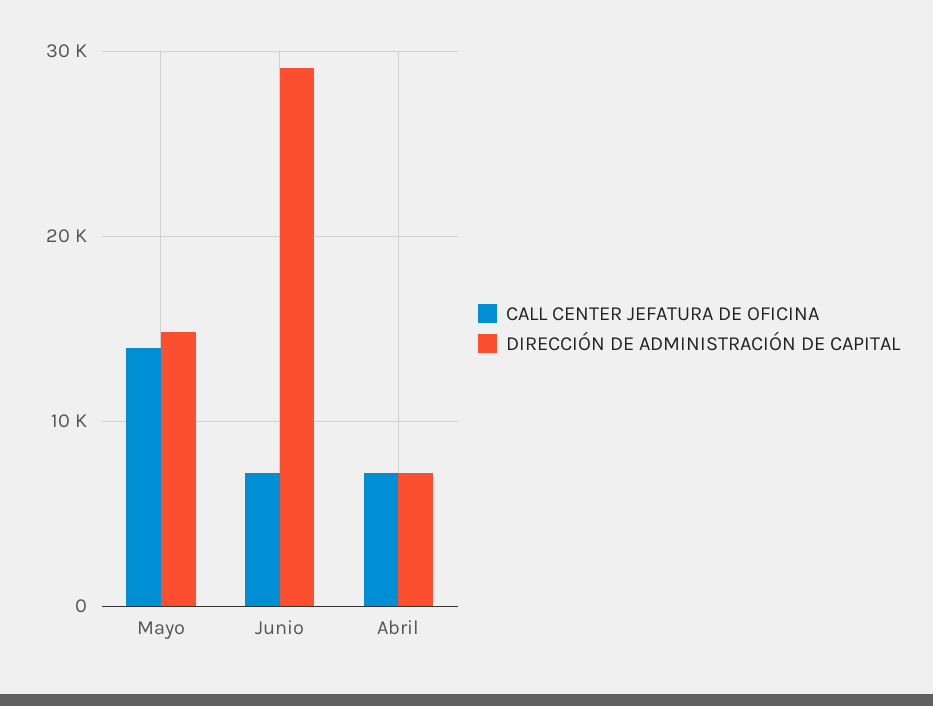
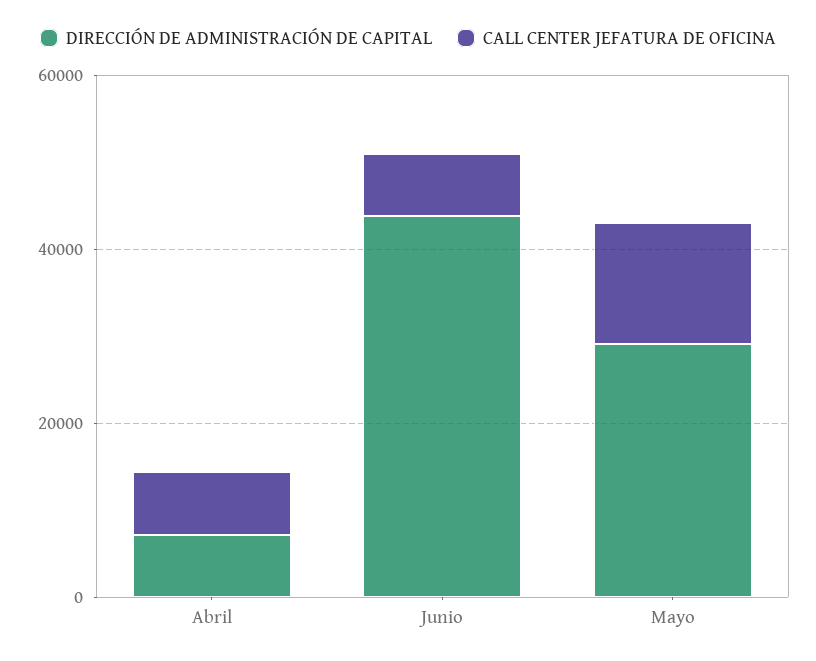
DIRECCIÓN DE ADMINISTRACIÓN DE CAPITAL, Mayo: 15000 -> 30000
DIRECCIÓN DE ADMINISTRACIÓN DE CAPITAL, Junio: 29000 -> 45000

